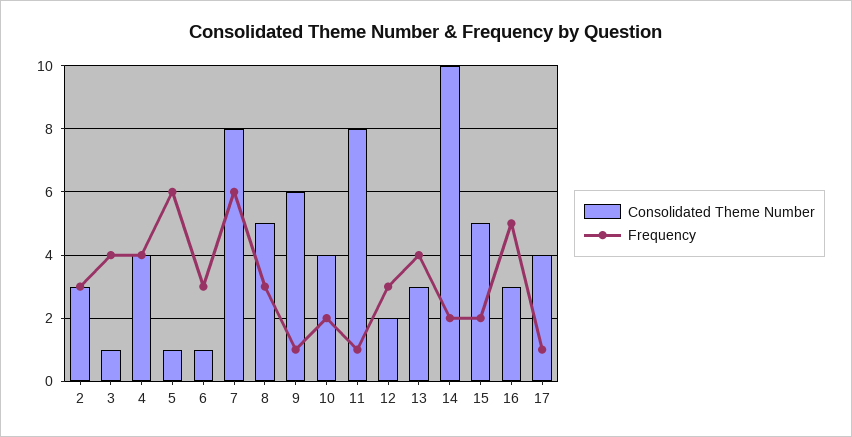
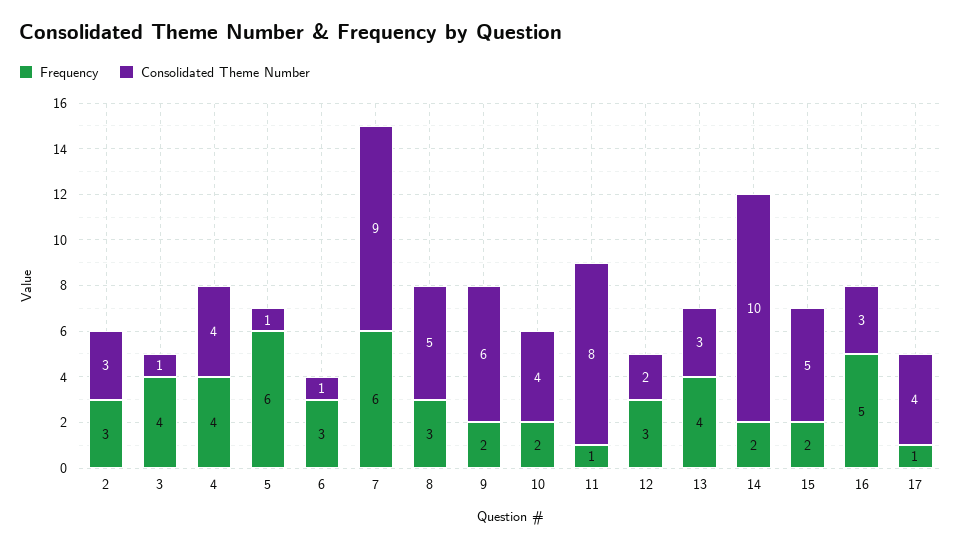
Consolidated Theme Number, 7: 8 -> 9
Frequency, 9: 1 -> 2

